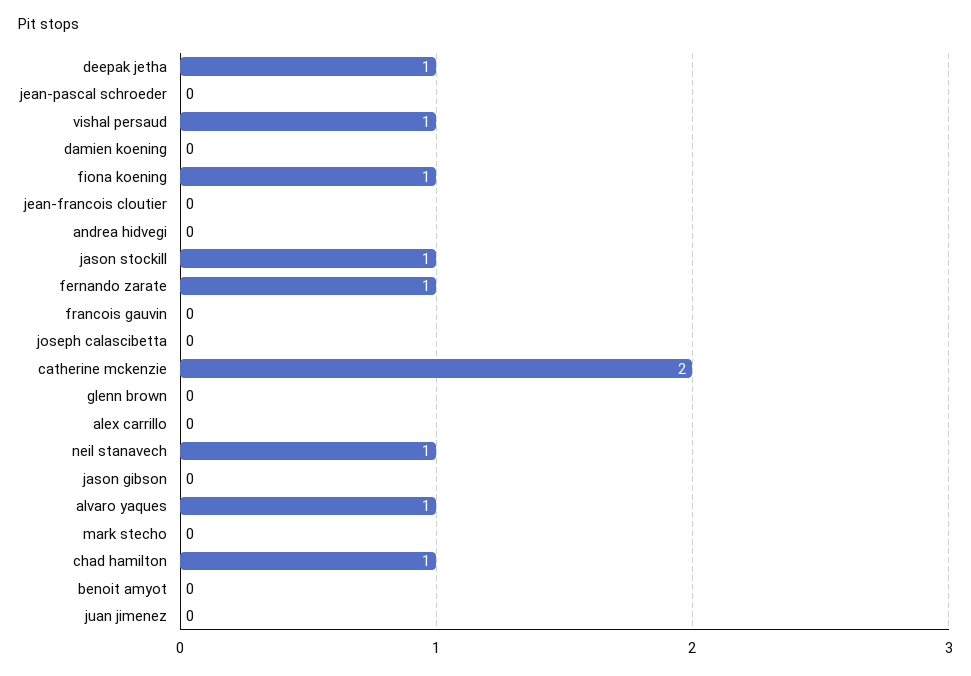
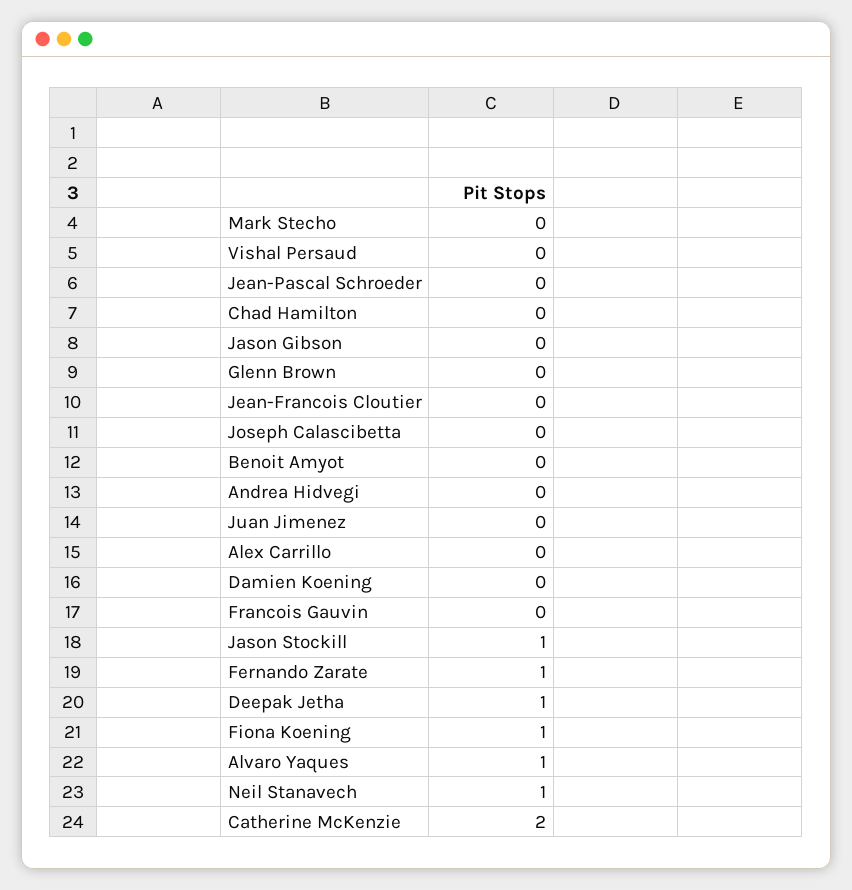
vishal persaud: 1 -> 0
chad hamilton: 1 -> 0

